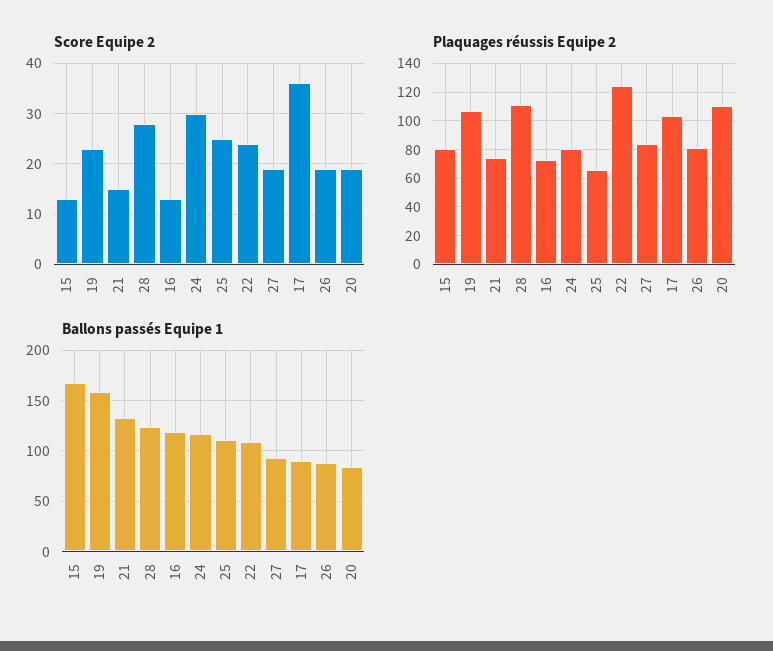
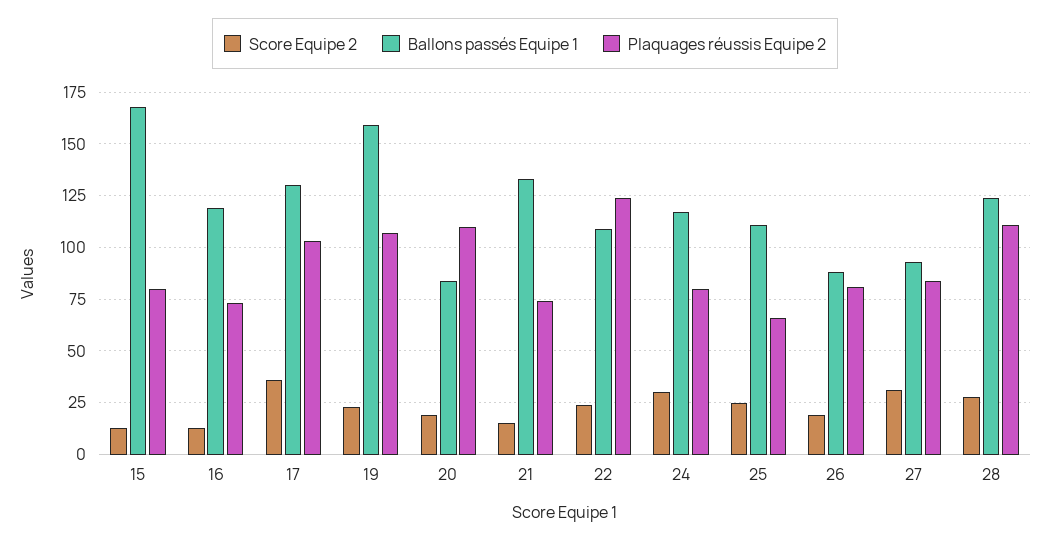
Score Equipe 2, 27: 20 -> 30
Ballons passés Equipe 1, 17: 90 -> 130

